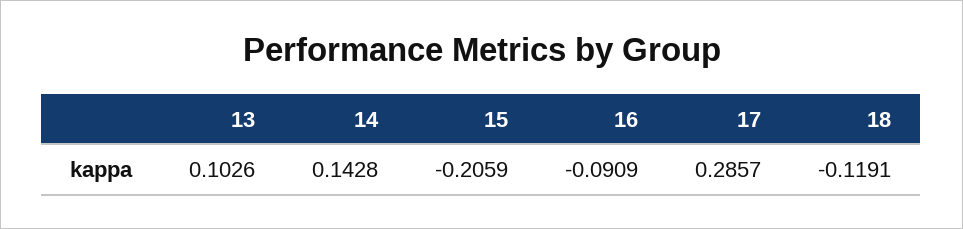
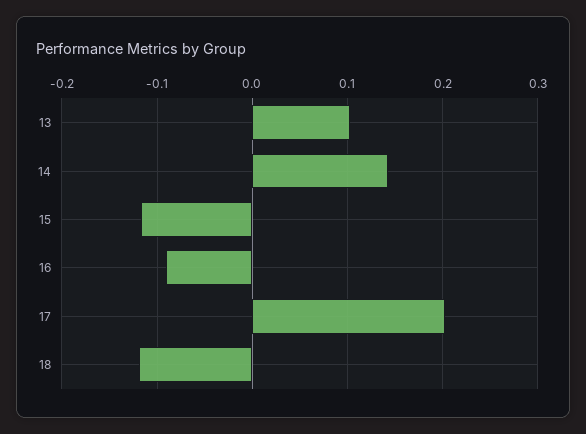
15: -0.2059 -> -0.12
17: 0.2857 -> 0.2

